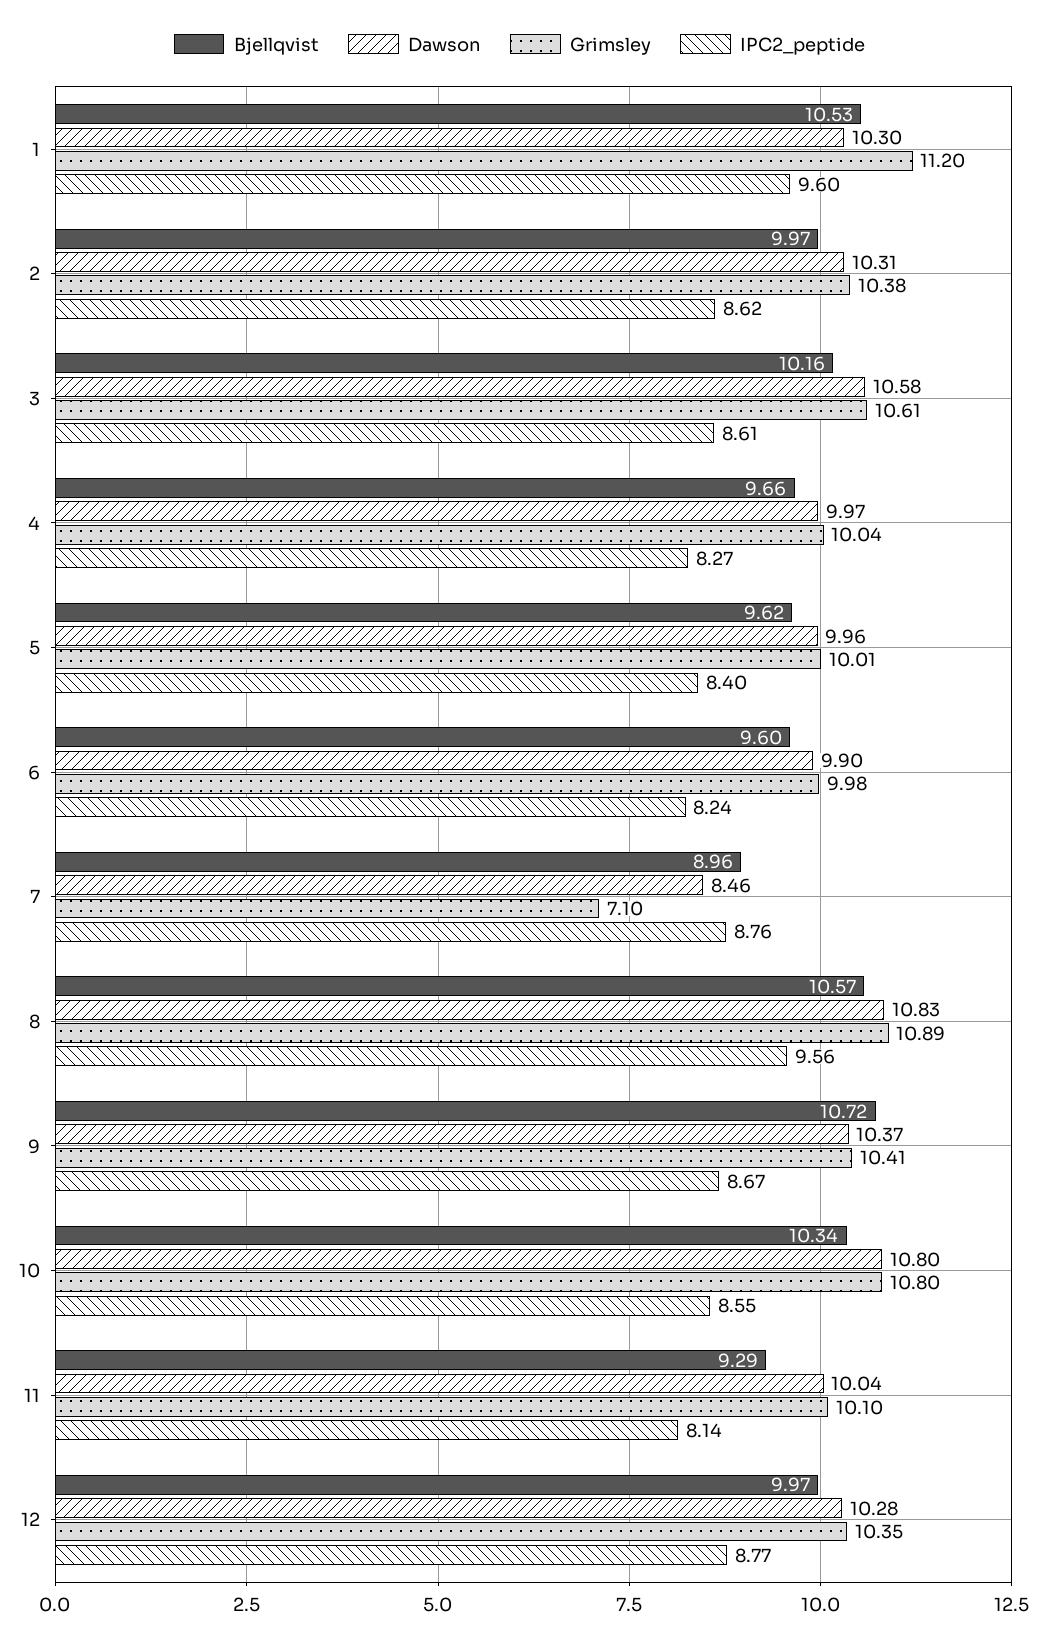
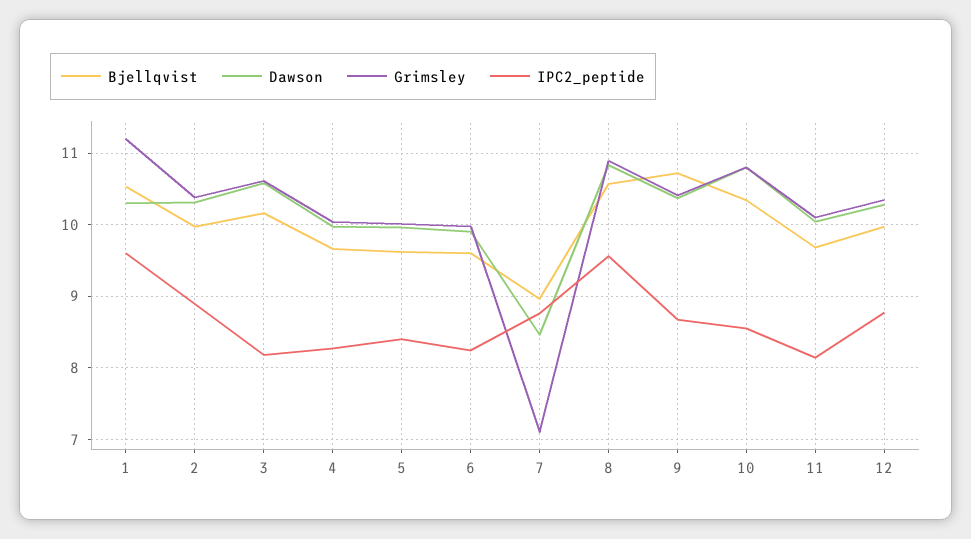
IPC2_peptide, 2: 8.62 -> 8.9
IPC2_peptide, 3: 8.61 -> 8.2
Bjellqvist, 11: 9.29 -> 9.7

